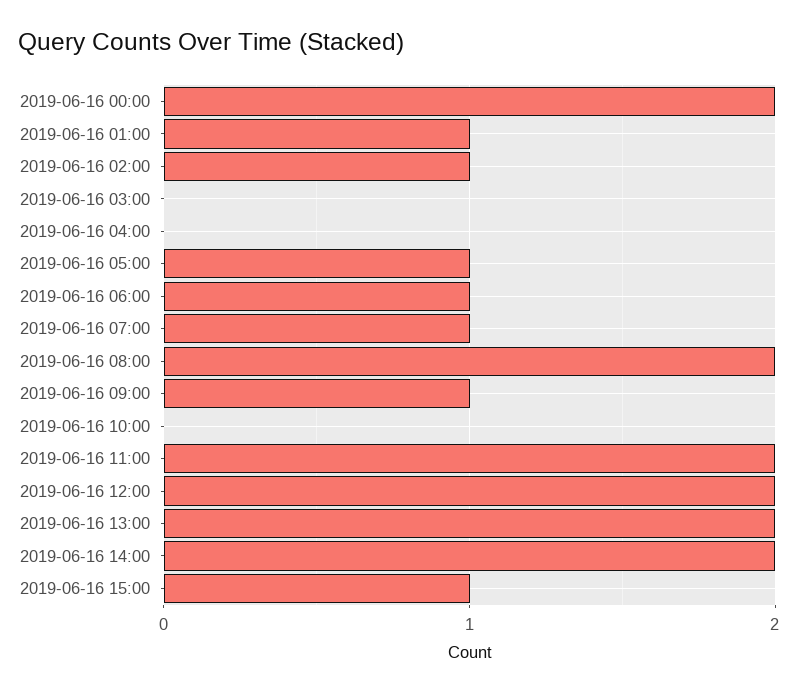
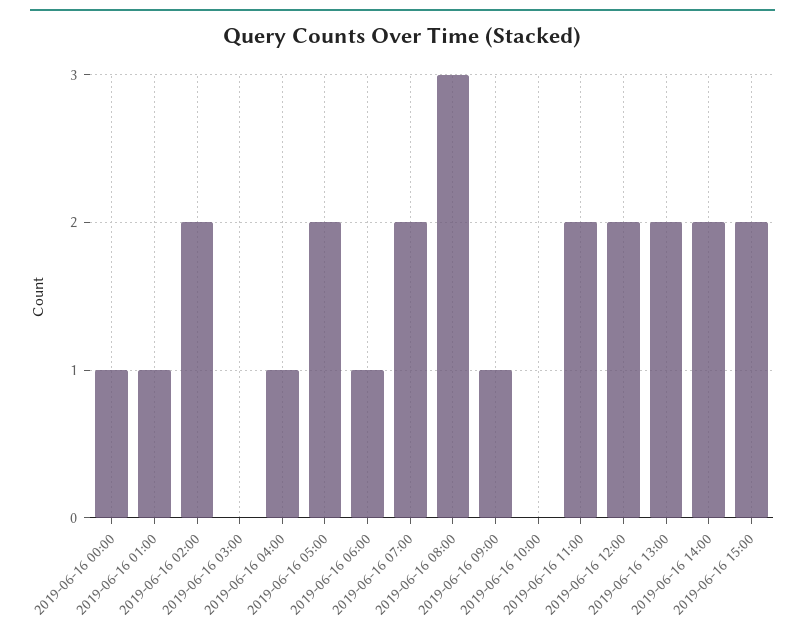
2019-06-16 00:00: 2 -> 1
2019-06-16 02:00: 1 -> 2
2019-06-16 04:00: 0 -> 1
2019-06-16 05:00: 1 -> 2
2019-06-16 07:00: 1 -> 2
2019-06-16 08:00: 2 -> 3
2019-06-16 15:00: 1 -> 2

